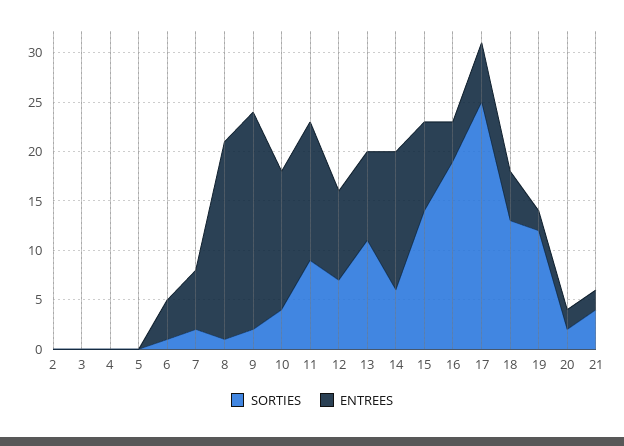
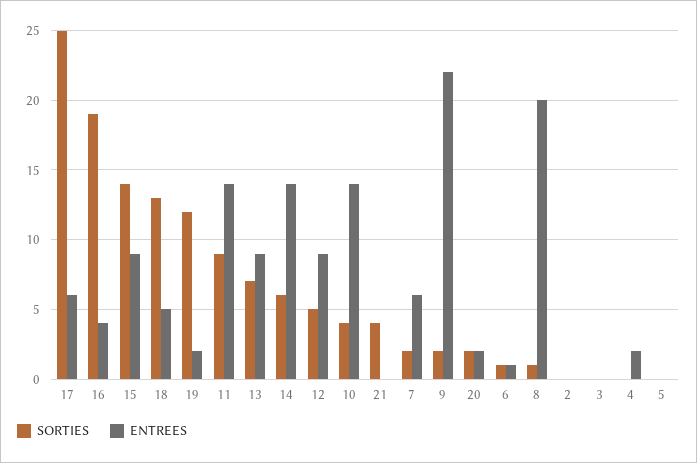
ENTREES, 4: 0 -> 2
ENTREES, 6: 4 -> 1
SORTIES, 12: 7 -> 5
SORTIES, 13: 11 -> 7
ENTREES, 21: 2 -> 0

